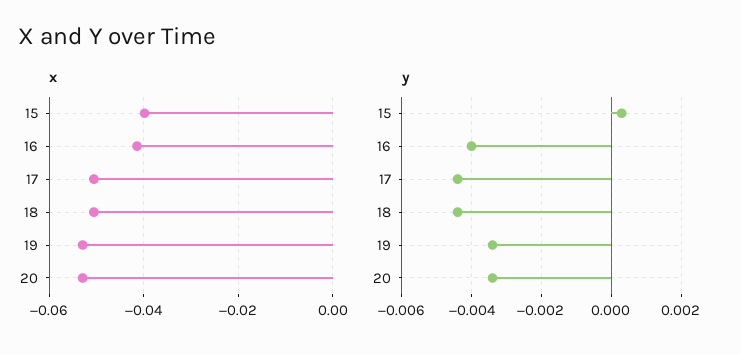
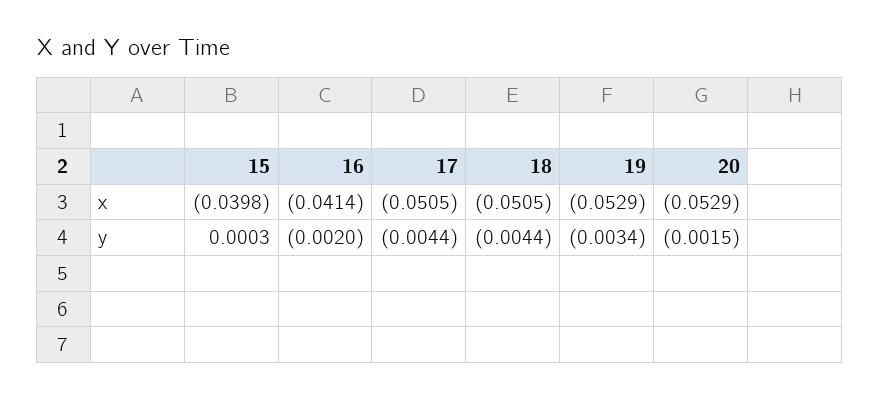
y, 16: -0.004 -> -0.002
y, 20: -0.0035 -> -0.0015

